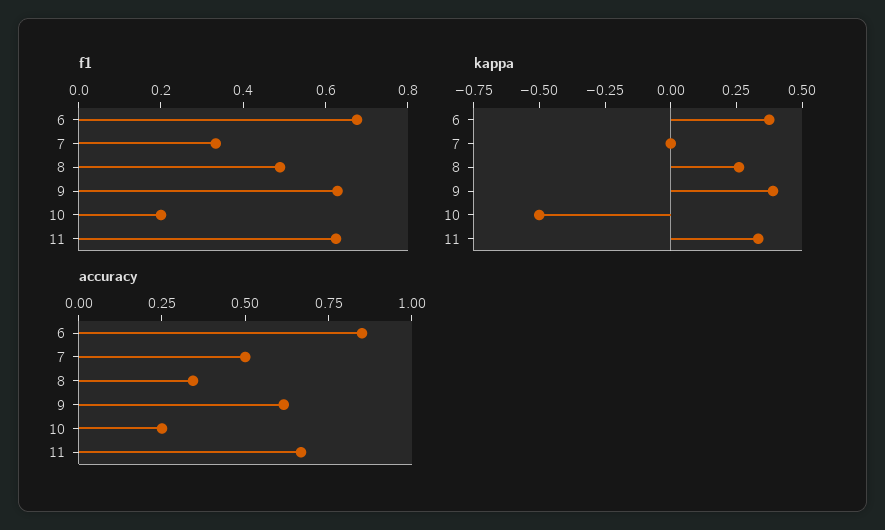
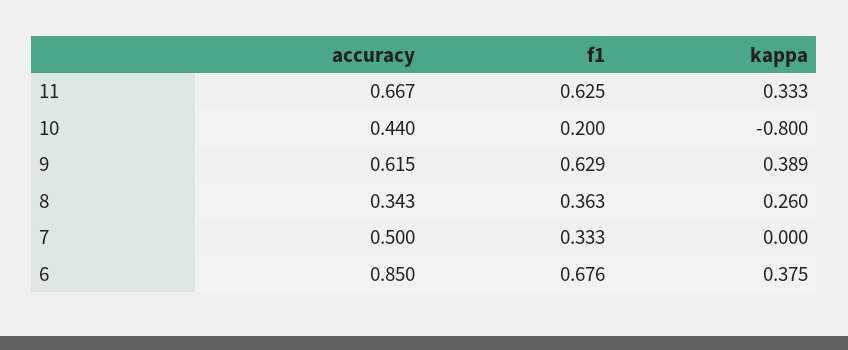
f1, 8: 0.5 -> 0.363
kappa, 10: -0.5 -> -0.8
accuracy, 10: 0.25 -> 0.44

